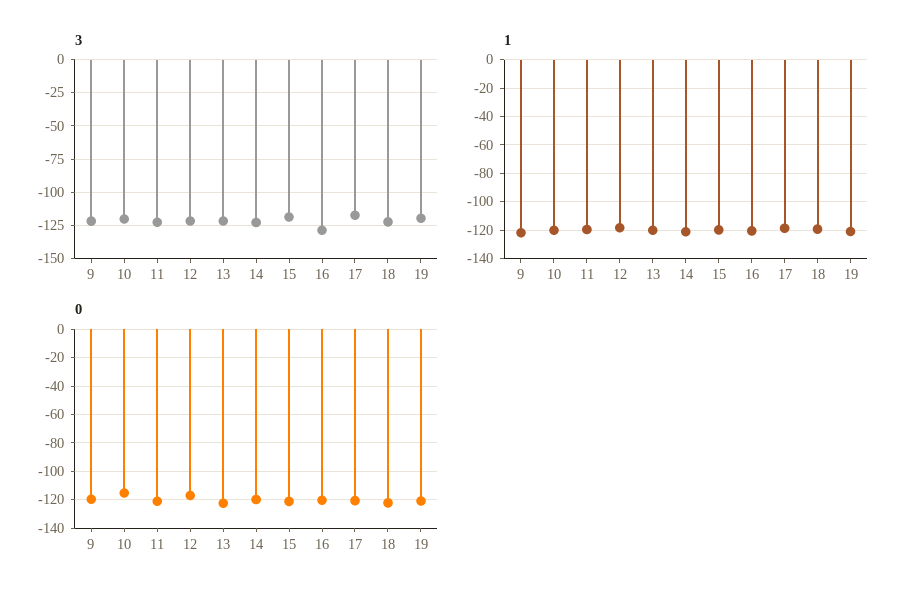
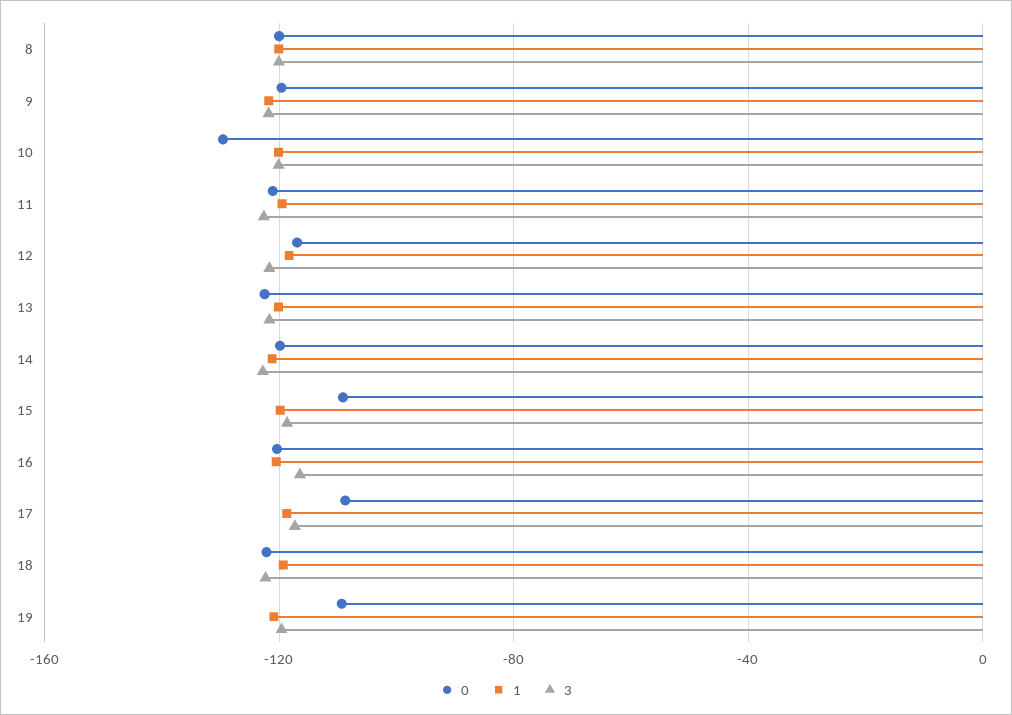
3, 16: -130 -> -115
0, 10: -115 -> -130
0, 15: -120 -> -110
0, 17: -120 -> -110
0, 19: -120 -> -110
0, 8: none -> -120
1, 8: none -> -120
3, 8: none -> -120

